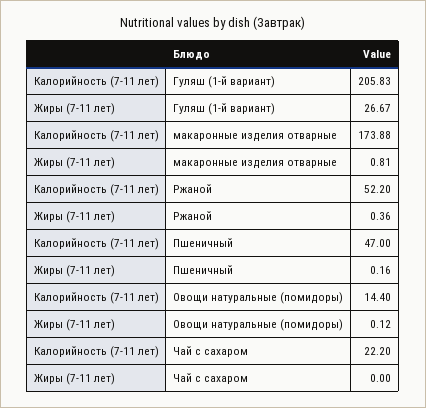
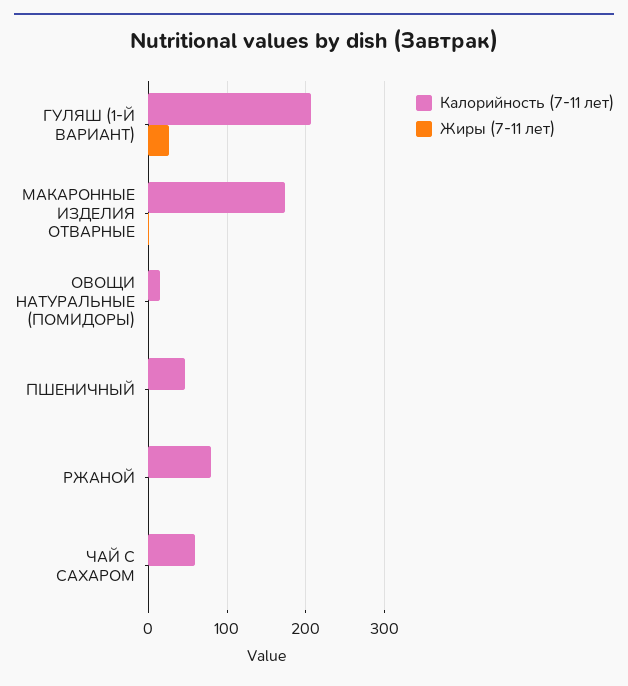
Калорийность (7-11 лет), Ржаной: 52.2 -> 80
Калорийность (7-11 лет), Чай с сахаром: 22.2 -> 60

